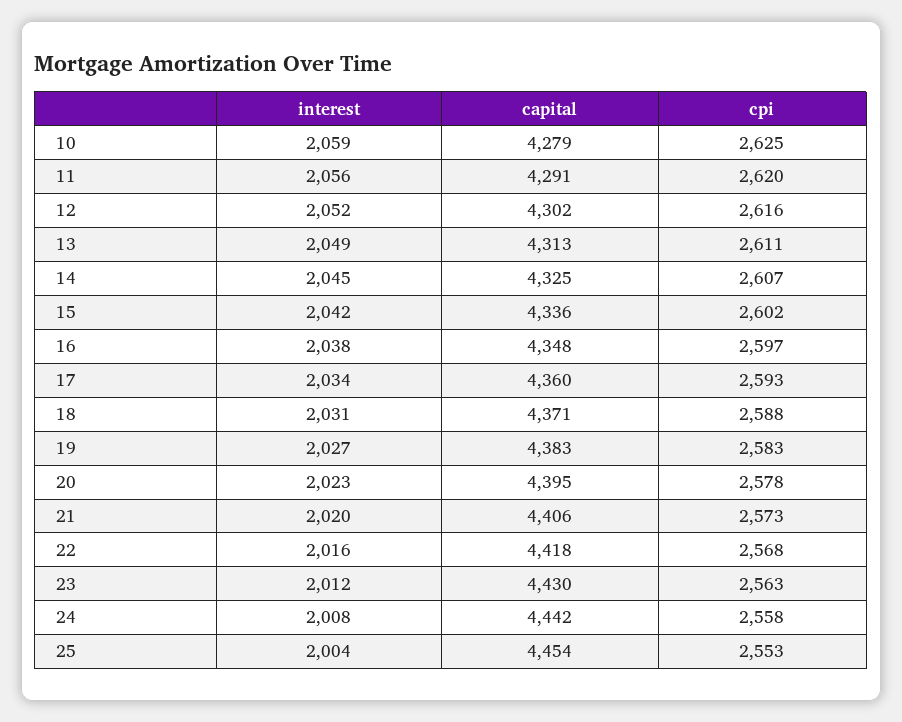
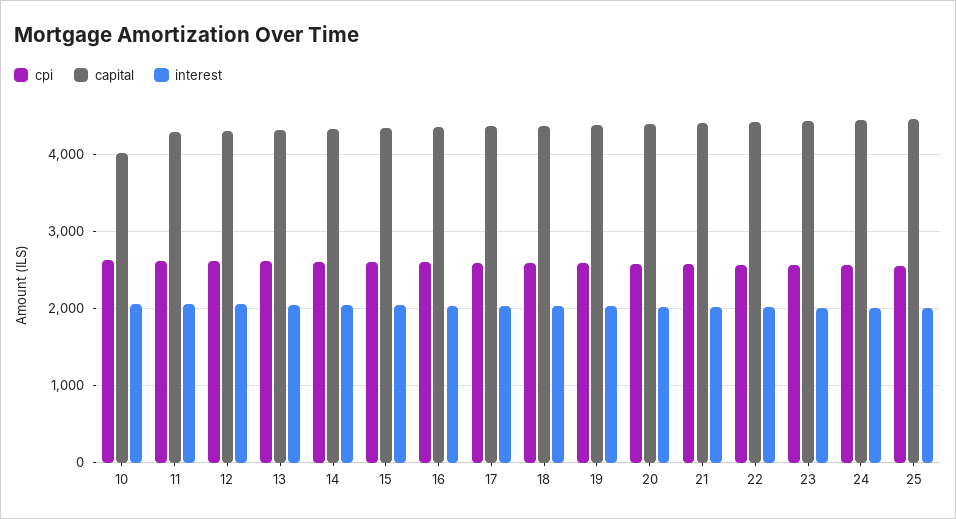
capital, 10: 4279 -> 4000

